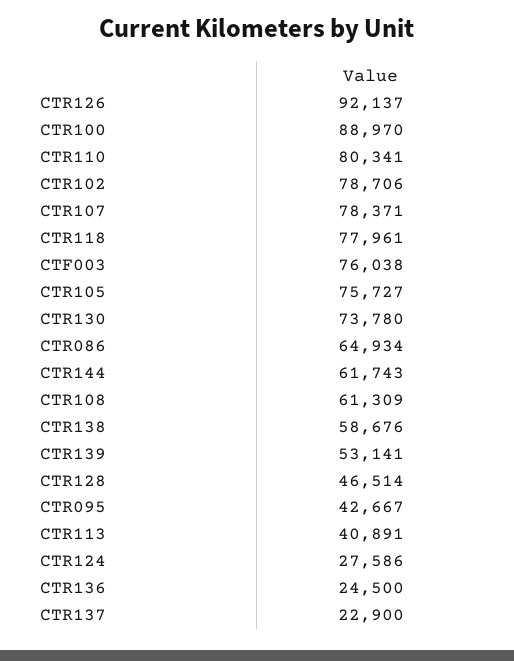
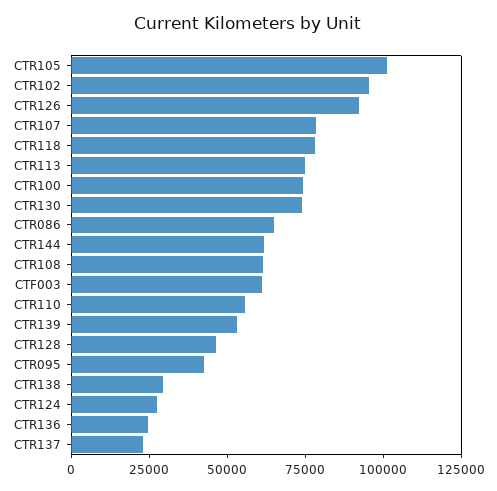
CTR100: 88970 -> 75000
CTR110: 80341 -> 55000
CTR102: 78706 -> 95000
CTF003: 76038 -> 60000
CTR105: 75727 -> 100000
CTR138: 58676 -> 30000
CTR113: 40891 -> 75000

